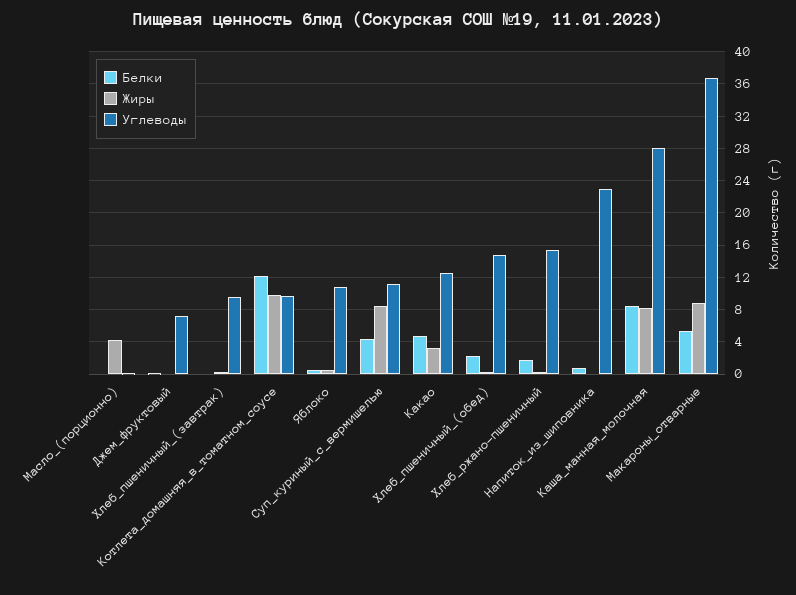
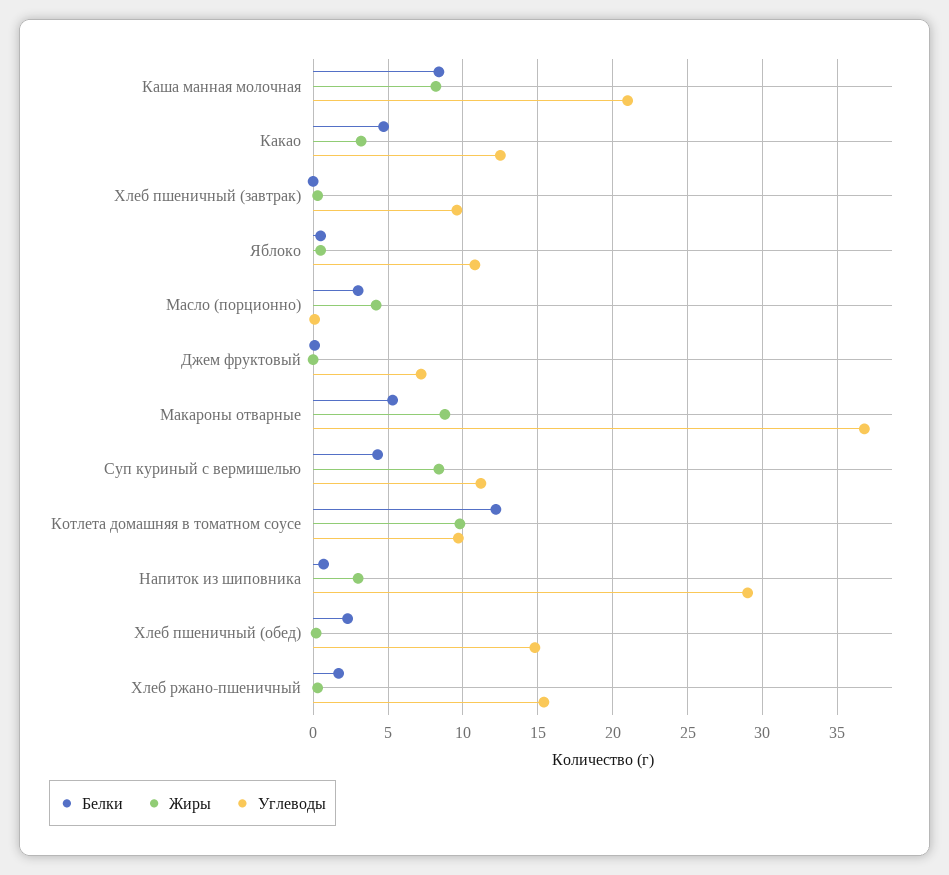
Белки, Масло_(порционно): 0 -> 3
Жиры, Напиток_из_шиповника: 0 -> 3
Углеводы, Напиток_из_шиповника: 23 -> 29
Углеводы, Каша_манная_молочная: 28 -> 21

